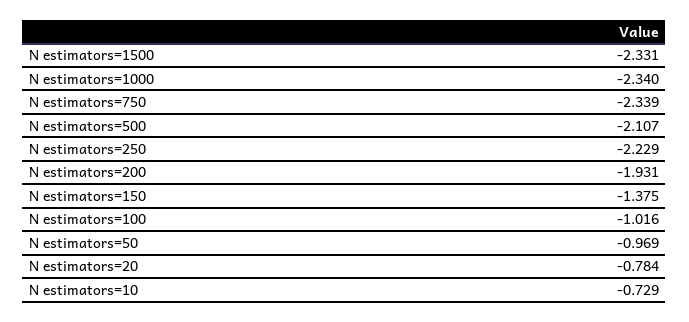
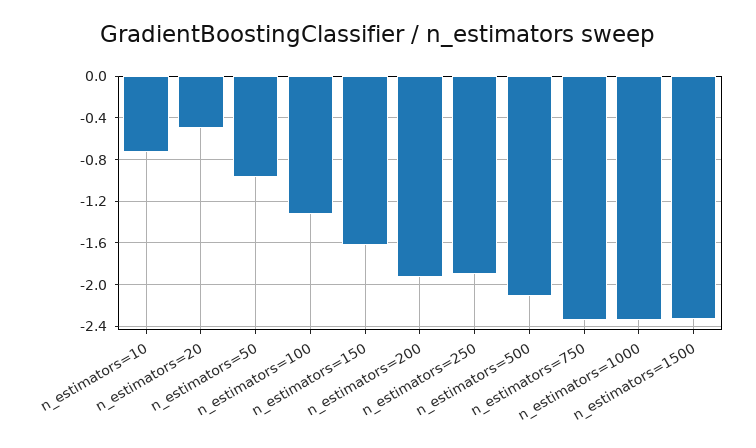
N estimators=250: -2.229 -> -1.9
N estimators=150: -1.375 -> -1.6
N estimators=100: -1.016 -> -1.3
N estimators=20: -0.784 -> -0.5

